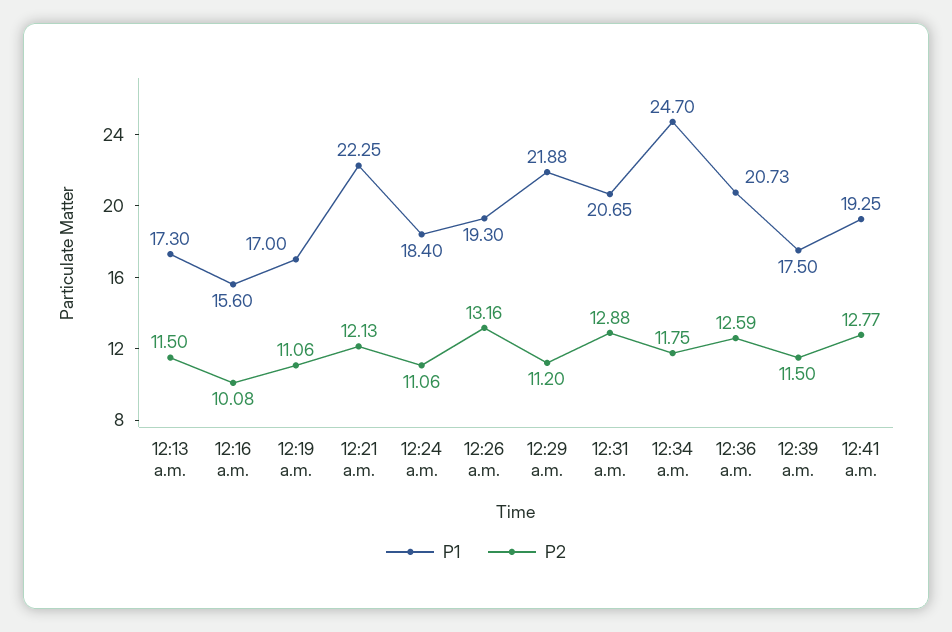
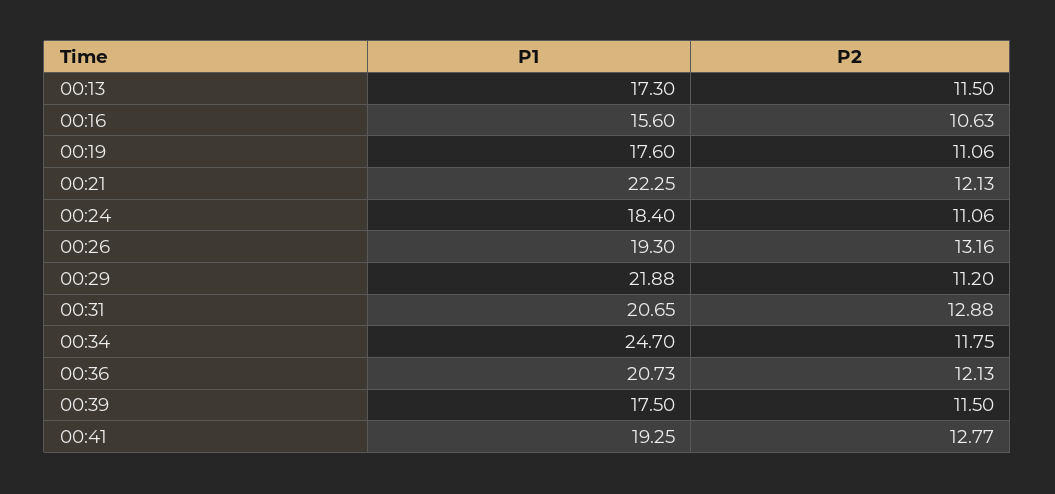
P2, 12:16 a.m.: 10.08 -> 10.63
P1, 12:19 a.m.: 17 -> 17.6
P2, 12:36 a.m.: 12.59 -> 12.13

